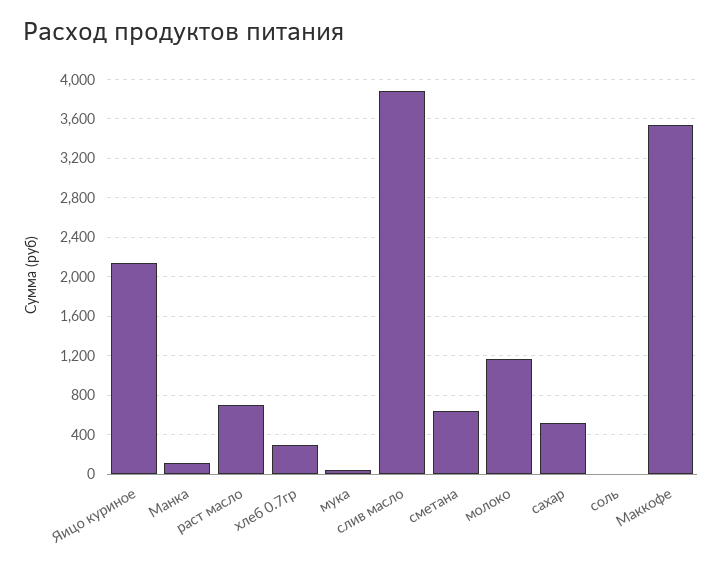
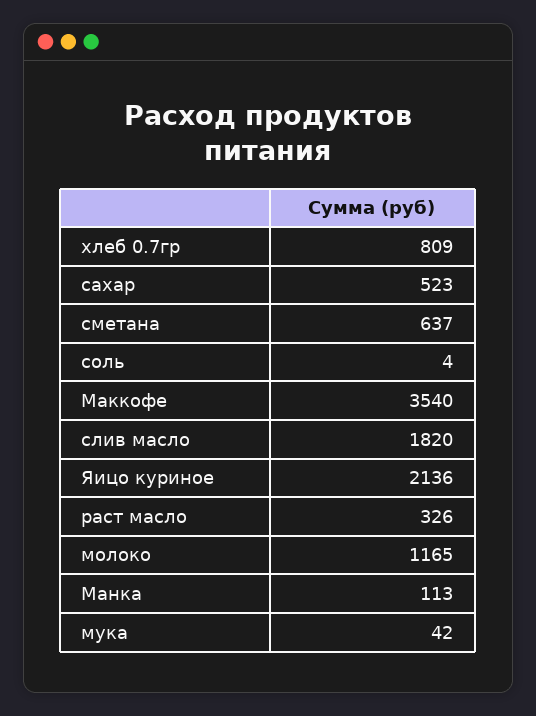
раст масло: 700 -> 326
хлеб 0.7гр: 300 -> 809
слив масло: 3900 -> 1820

